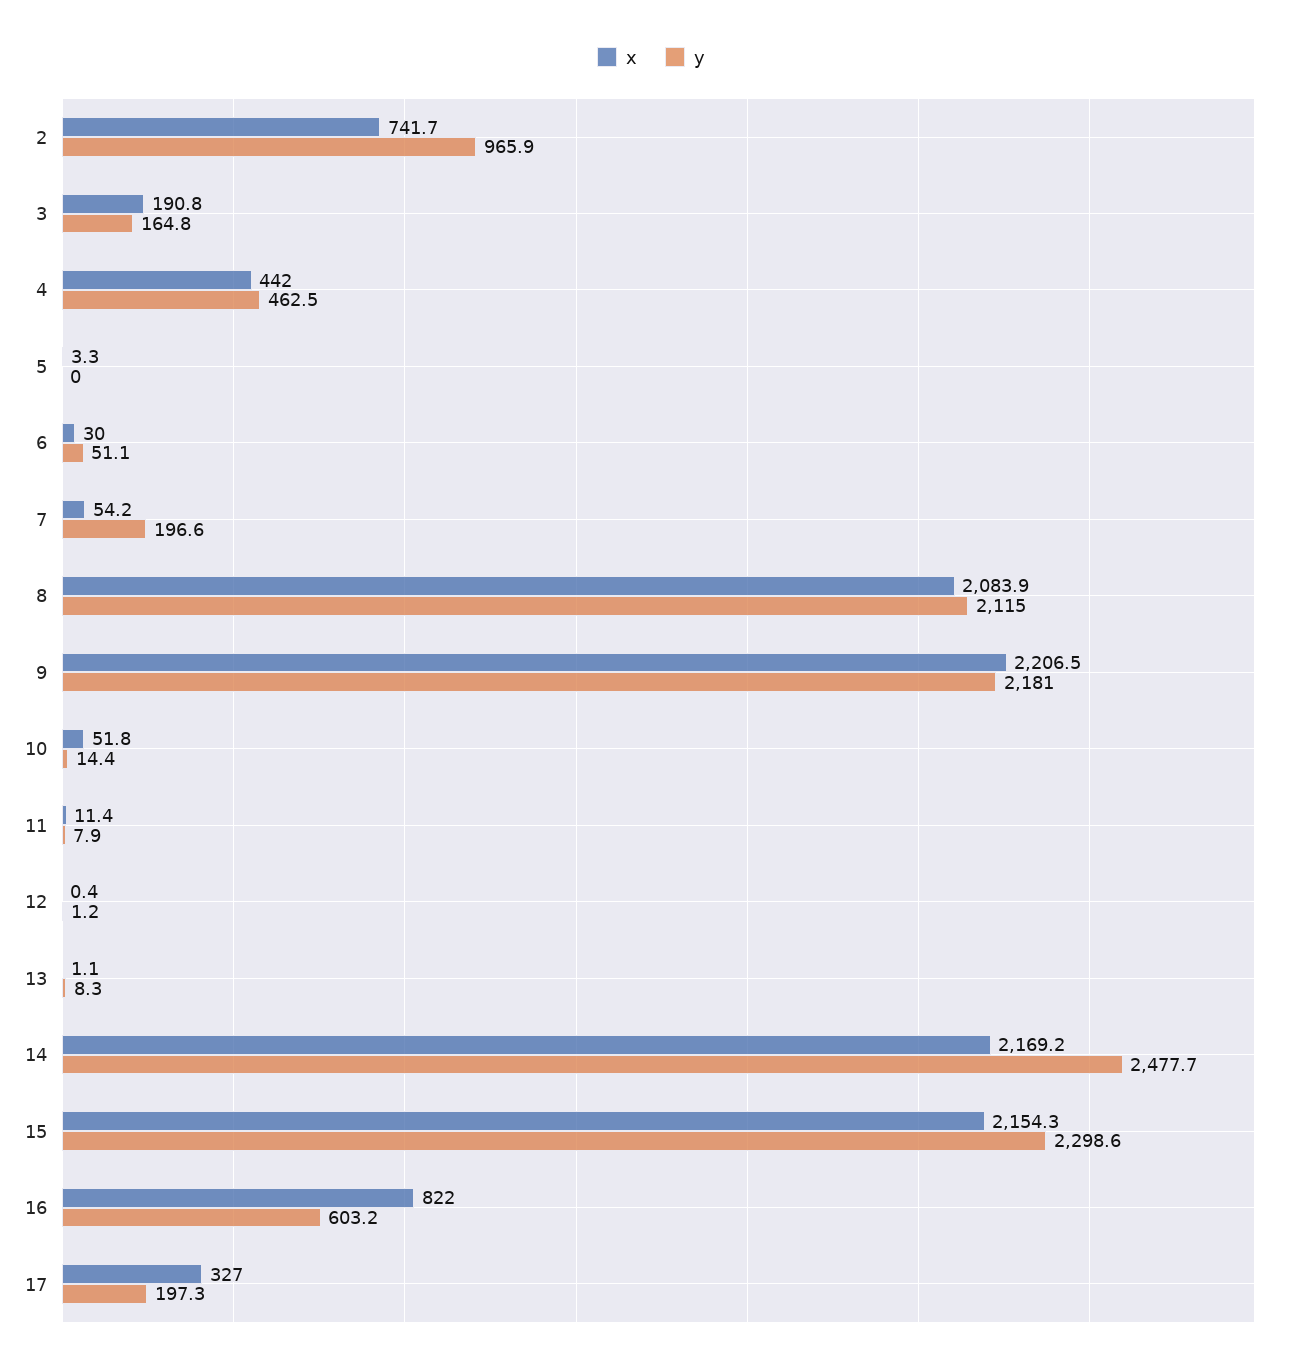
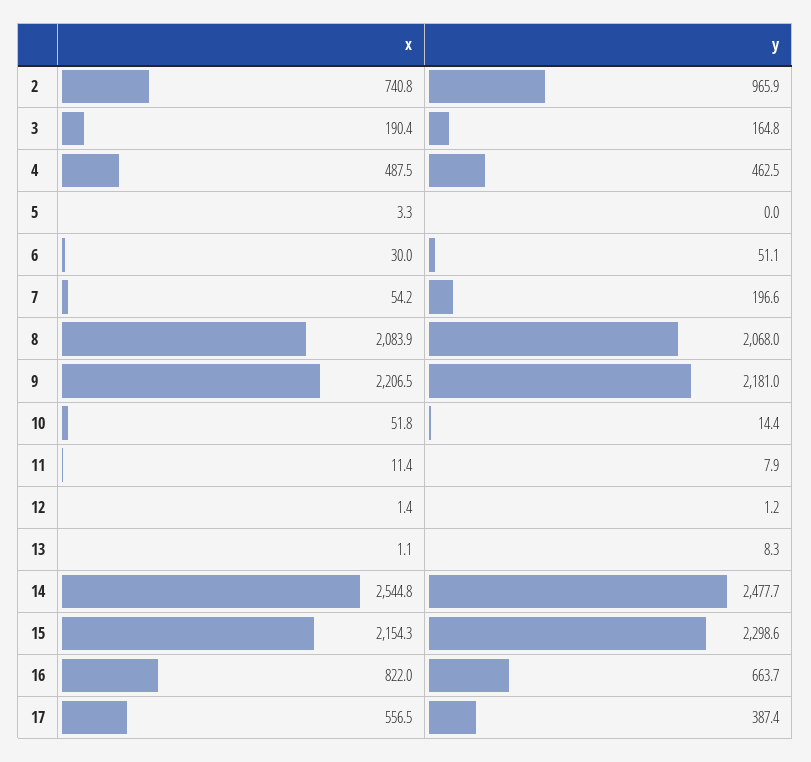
x, 2: 741.7 -> 740.8
x, 3: 190.8 -> 190.4
x, 4: 442 -> 487.5
y, 8: 2115 -> 2068
x, 12: 0.4 -> 1.4
x, 14: 2169.2 -> 2544.8
y, 16: 603.2 -> 663.7
x, 17: 327 -> 556.5
y, 17: 197.3 -> 387.4

